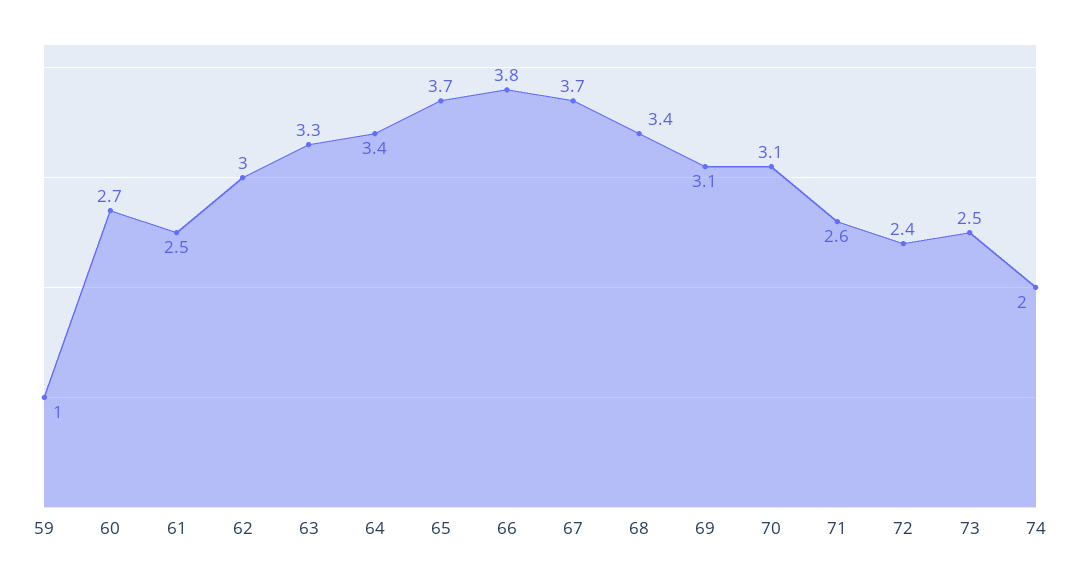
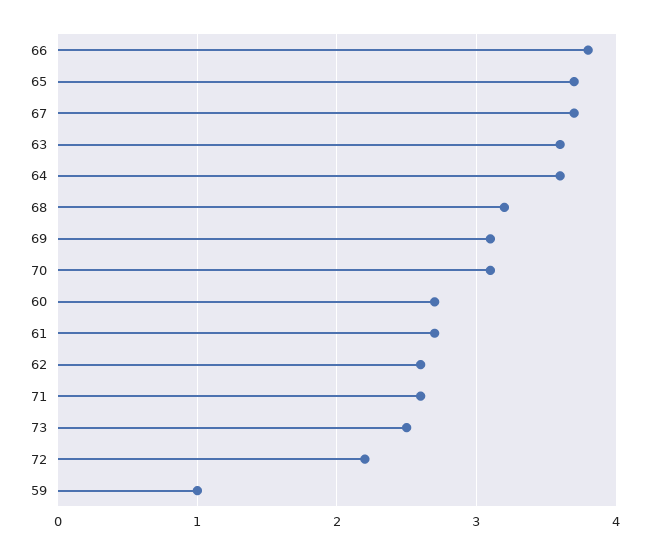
61: 2.5 -> 2.7
62: 3 -> 2.6
63: 3.3 -> 3.6
64: 3.4 -> 3.6
68: 3.4 -> 3.2
72: 2.4 -> 2.2
74: 2 -> none

